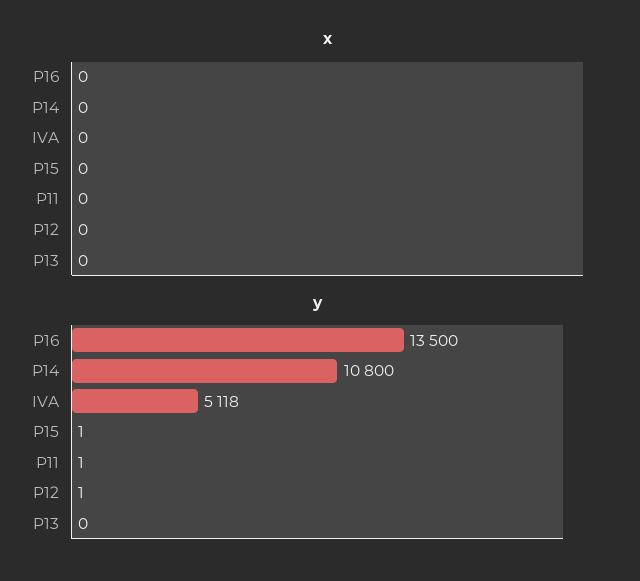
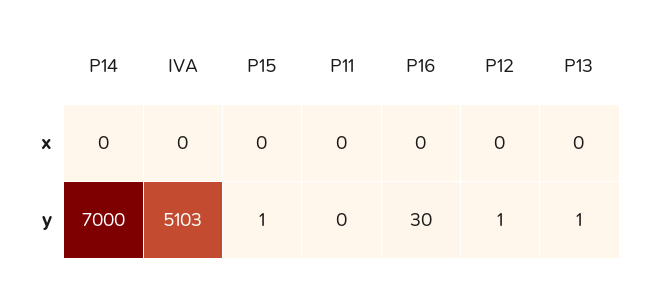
y, P16: 13500 -> 30
y, P14: 10800 -> 7000
y, IVA: 5118 -> 5103
y, P11: 1 -> 0
y, P13: 0 -> 1

